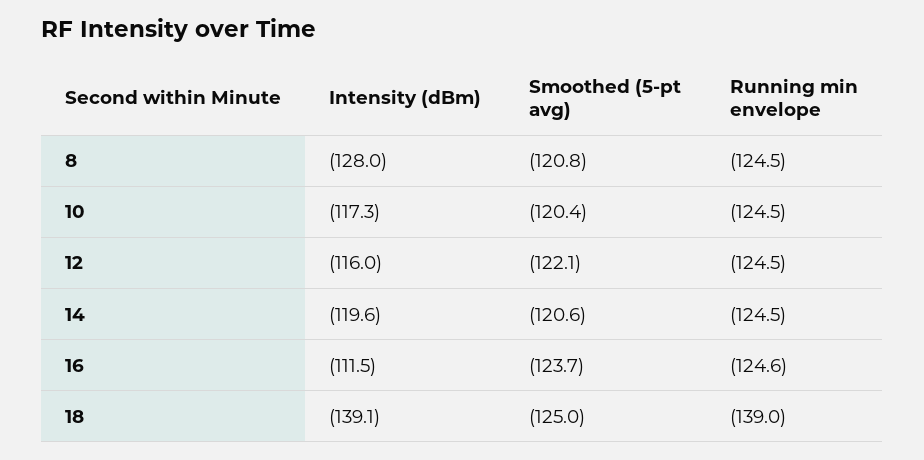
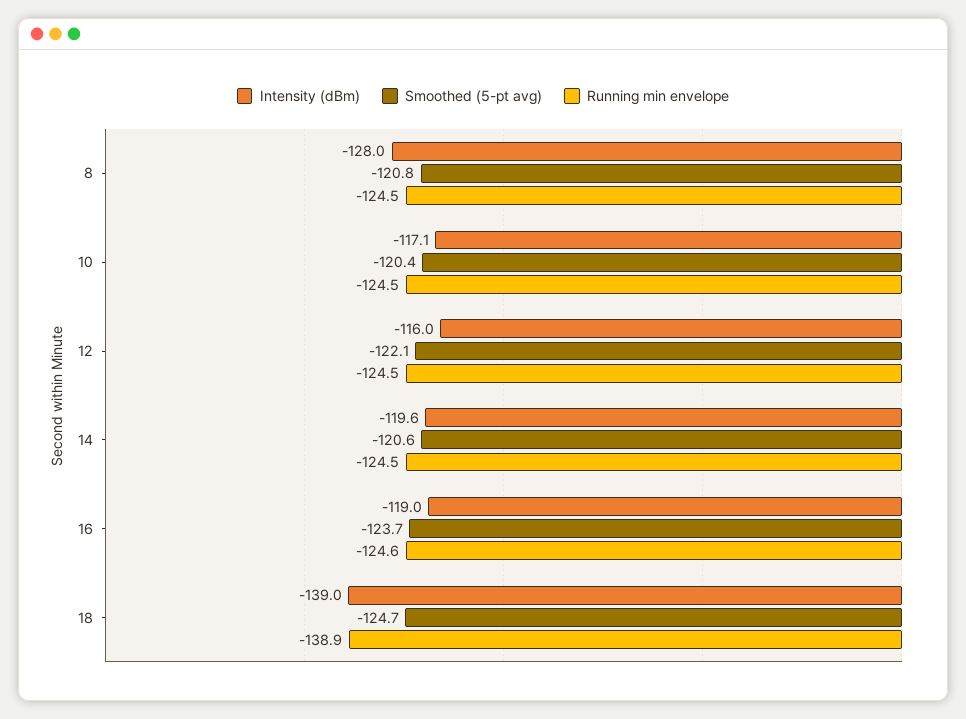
Intensity (dBm), 10: -117.3 -> -117.1
Intensity (dBm), 16: -111.5 -> -119
Intensity (dBm), 18: -139.1 -> -139
Smoothed (5-pt avg), 18: -125 -> -124.7
Running min envelope, 18: -139 -> -138.9

